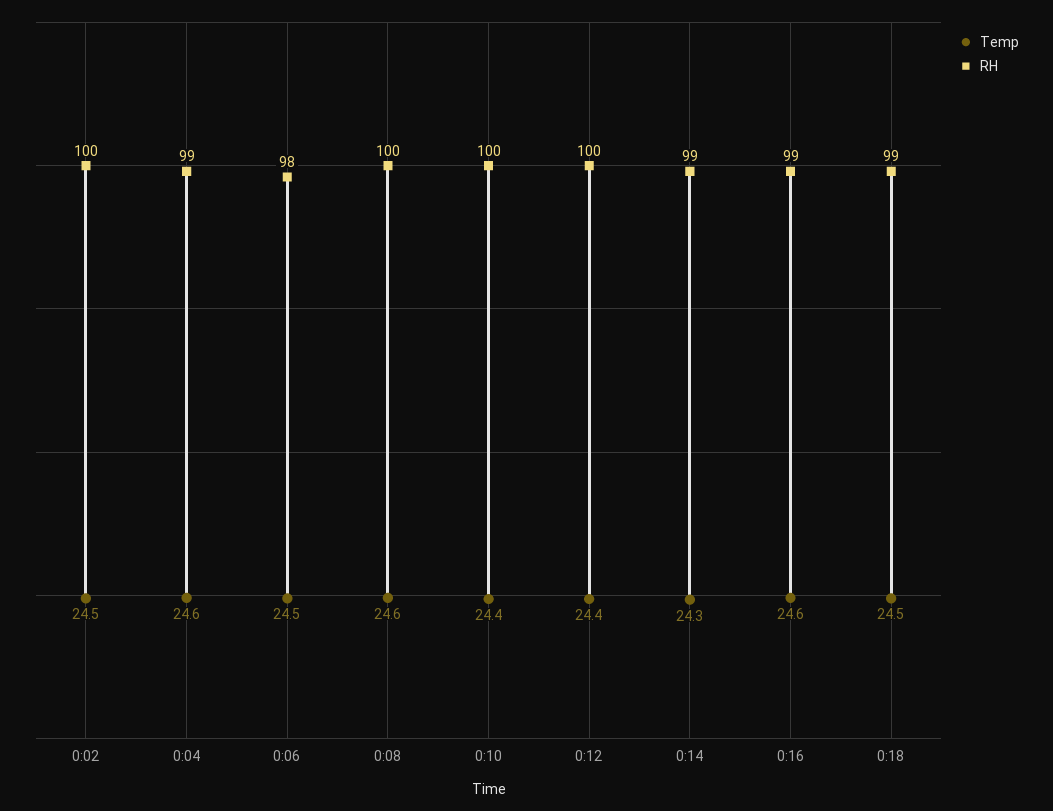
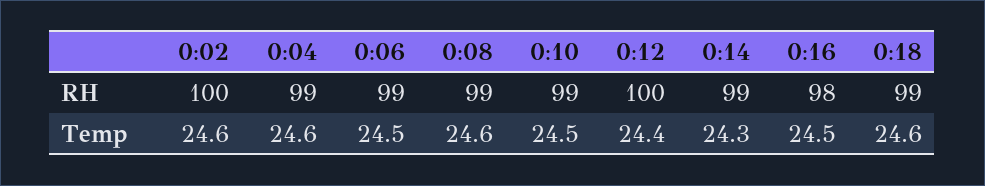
Temp, 0:02: 24.5 -> 24.6
RH, 0:06: 98 -> 99
RH, 0:08: 100 -> 99
Temp, 0:10: 24.4 -> 24.5
RH, 0:10: 100 -> 99
Temp, 0:16: 24.6 -> 24.5
RH, 0:16: 99 -> 98
Temp, 0:18: 24.5 -> 24.6

